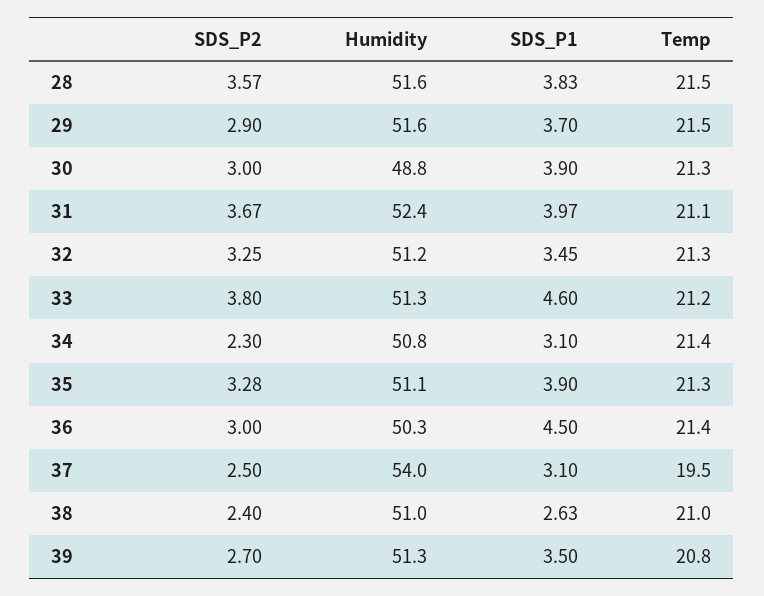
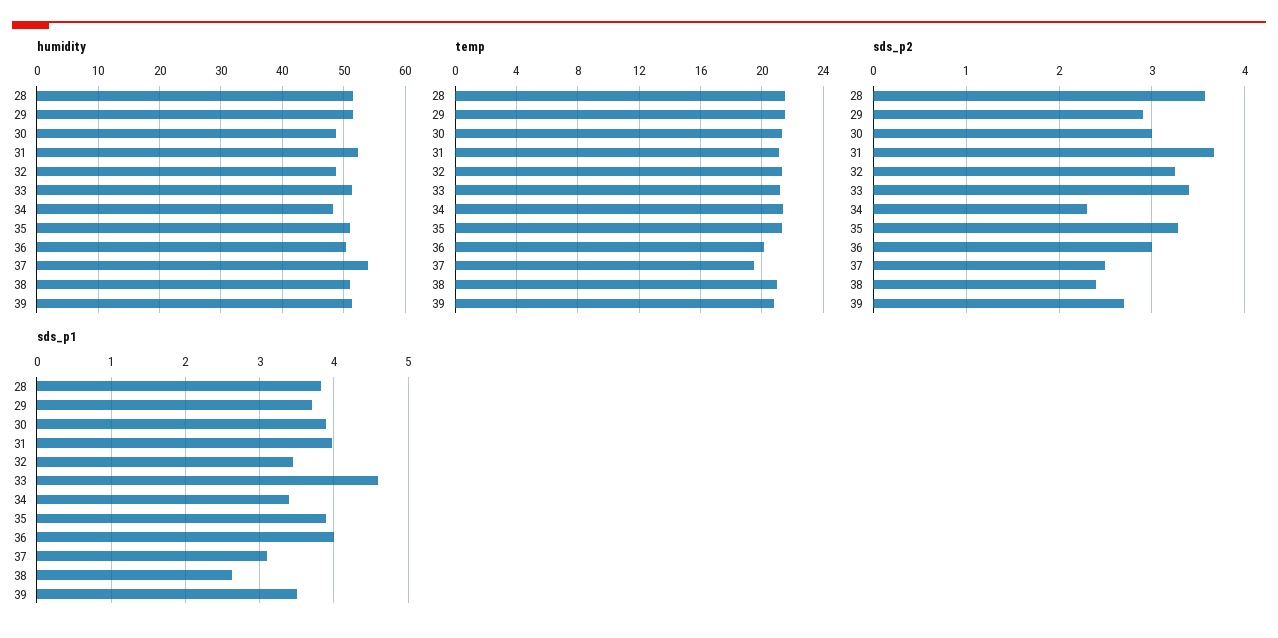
Humidity, 32: 51.2 -> 49
SDS_P2, 33: 3.8 -> 3.4
Humidity, 34: 50.8 -> 48
SDS_P1, 34: 3.1 -> 3.4
SDS_P1, 36: 4.5 -> 4
Temp, 36: 21.4 -> 20

